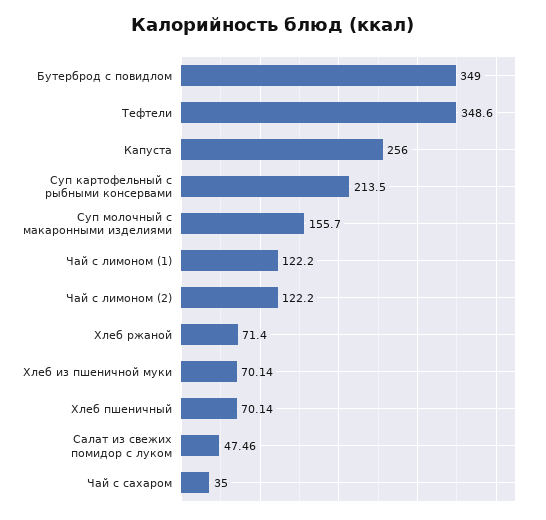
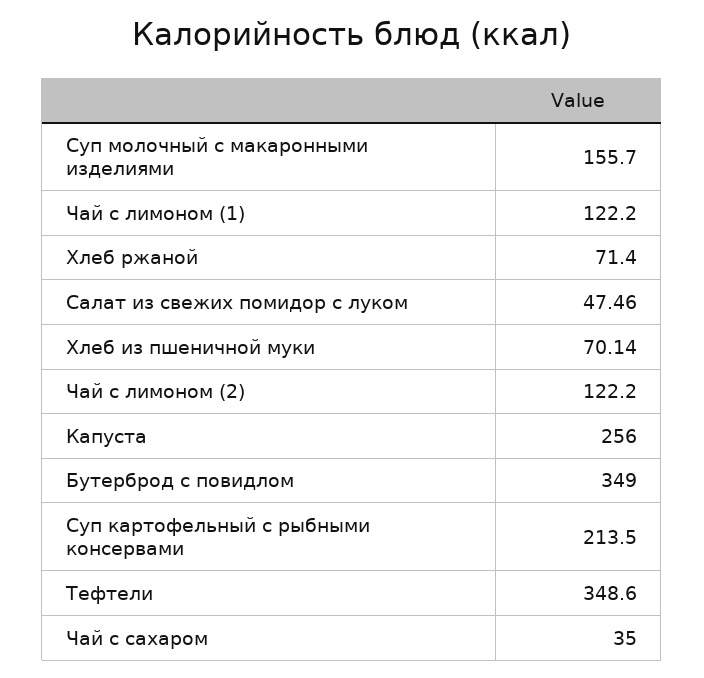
Хлеб пшеничный: 70.14 -> none

